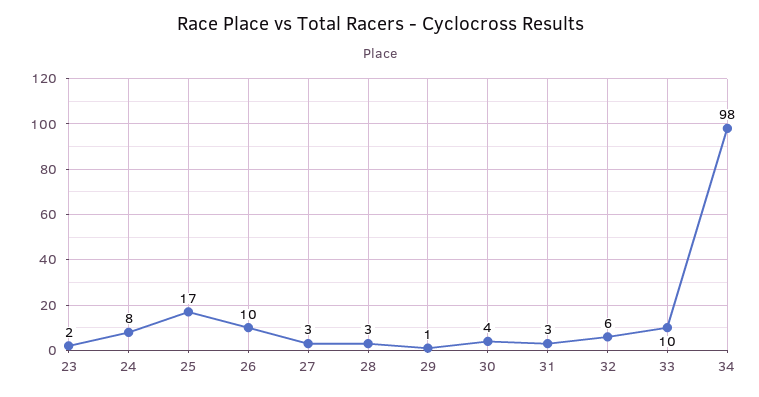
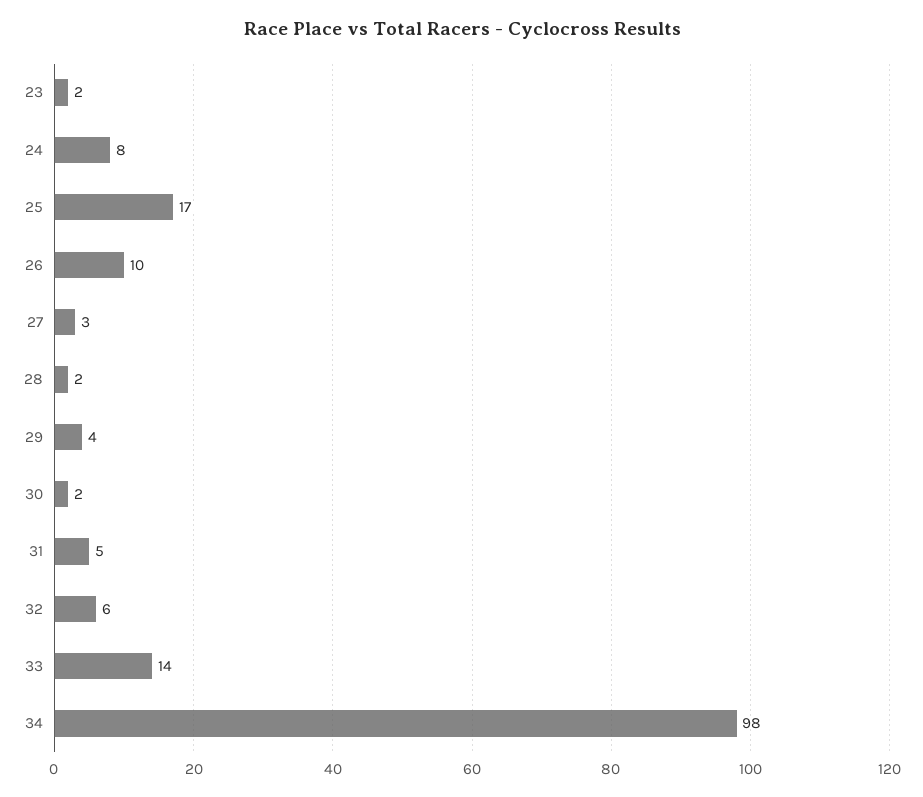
28: 3 -> 2
29: 1 -> 4
30: 4 -> 2
31: 3 -> 5
33: 10 -> 14

